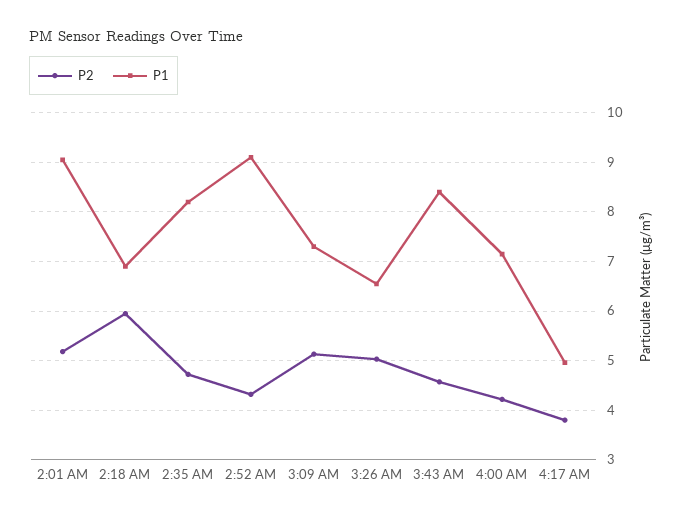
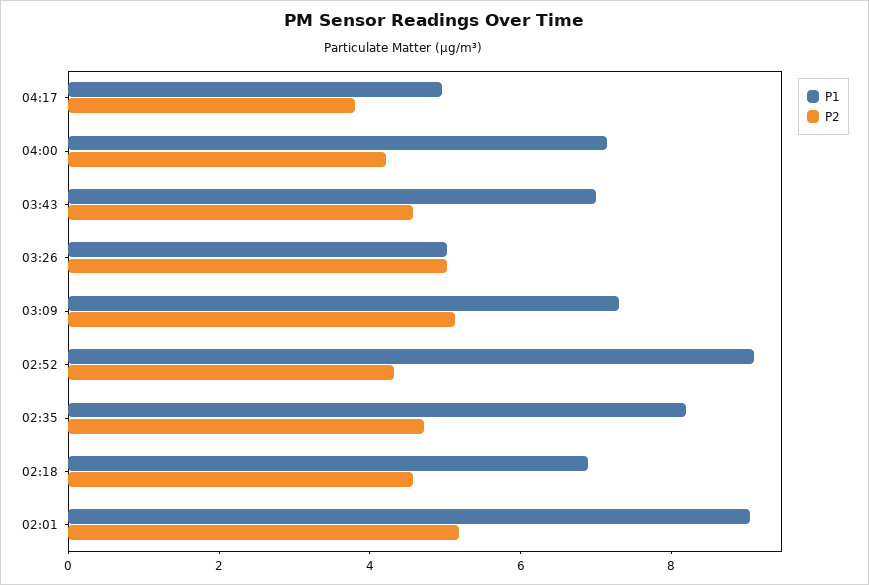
P2, 2:18 AM: 6 -> 4.5
P1, 3:26 AM: 6.6 -> 5
P1, 3:43 AM: 8.4 -> 7

